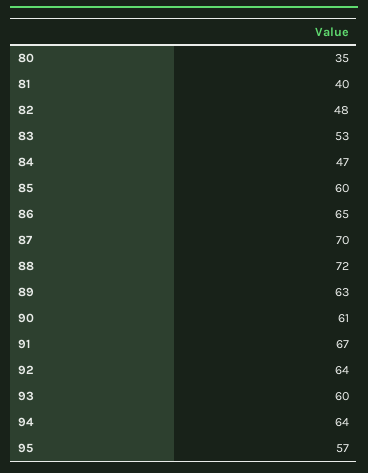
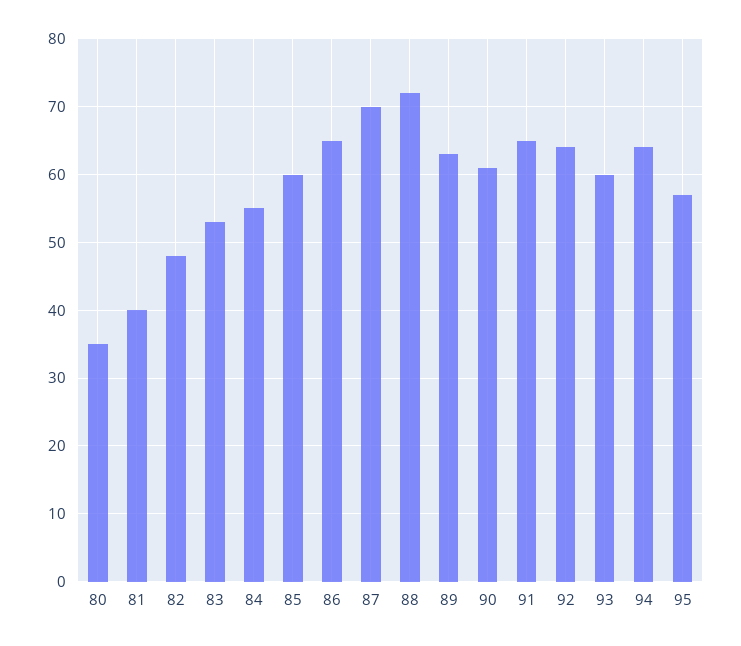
84: 47 -> 55
91: 67 -> 65

